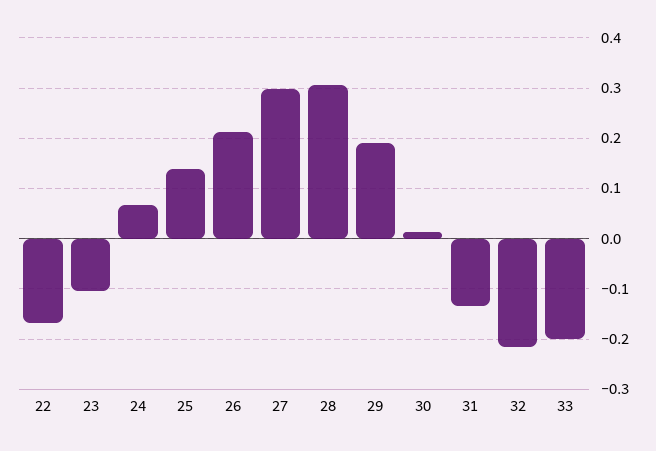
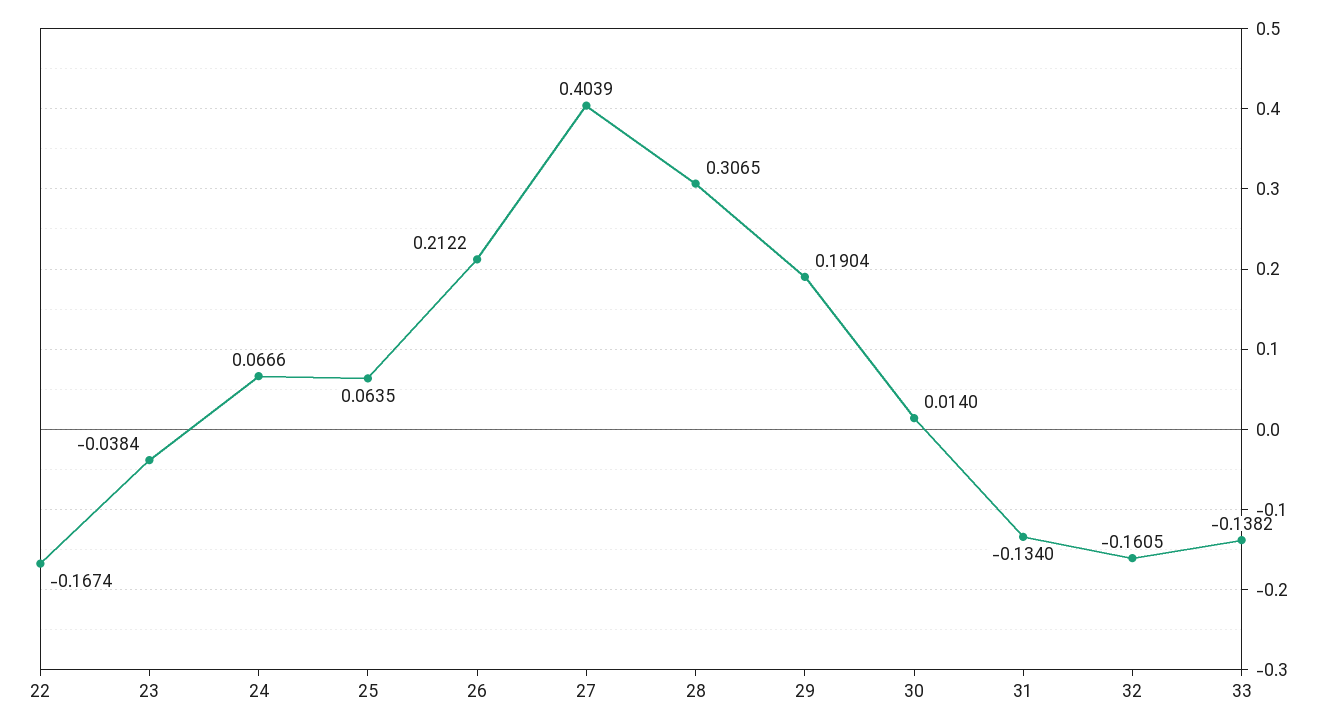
23: -0.1 -> -0.0384
25: 0.14 -> 0.0635
27: 0.3 -> 0.4039
32: -0.22 -> -0.1605
33: -0.2 -> -0.1382

